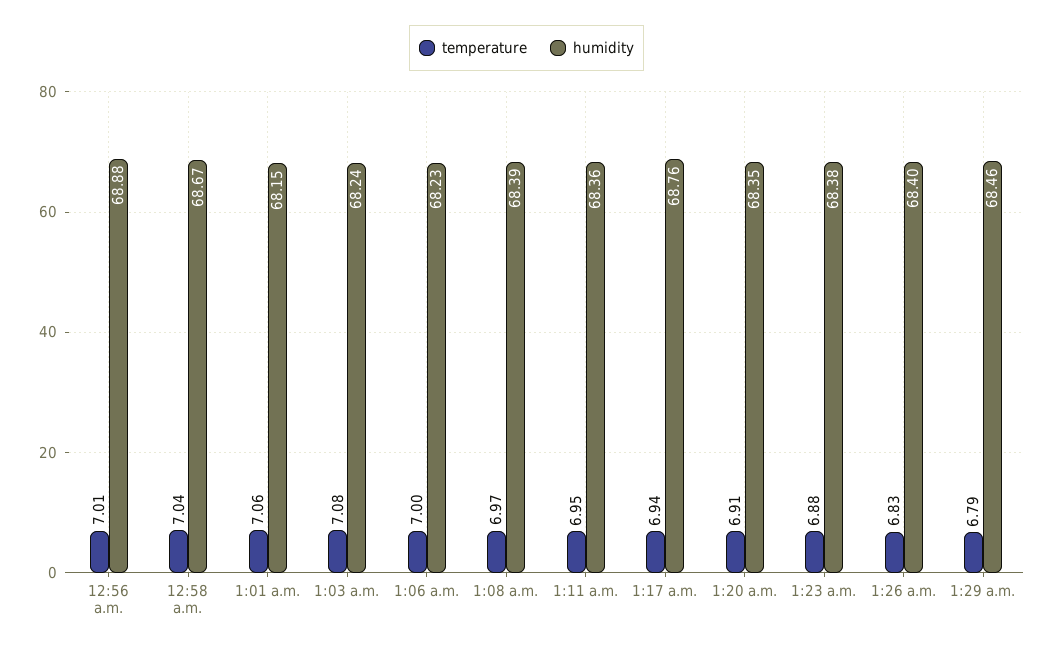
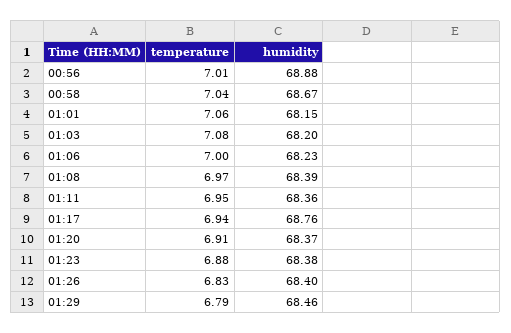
humidity, 1:03 a.m.: 68.24 -> 68.2
humidity, 1:20 a.m.: 68.35 -> 68.37

